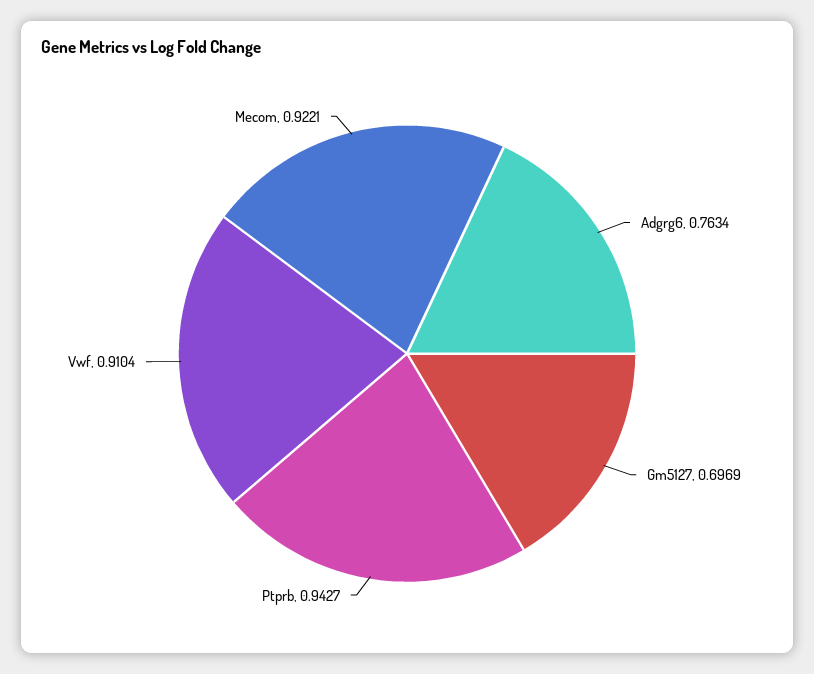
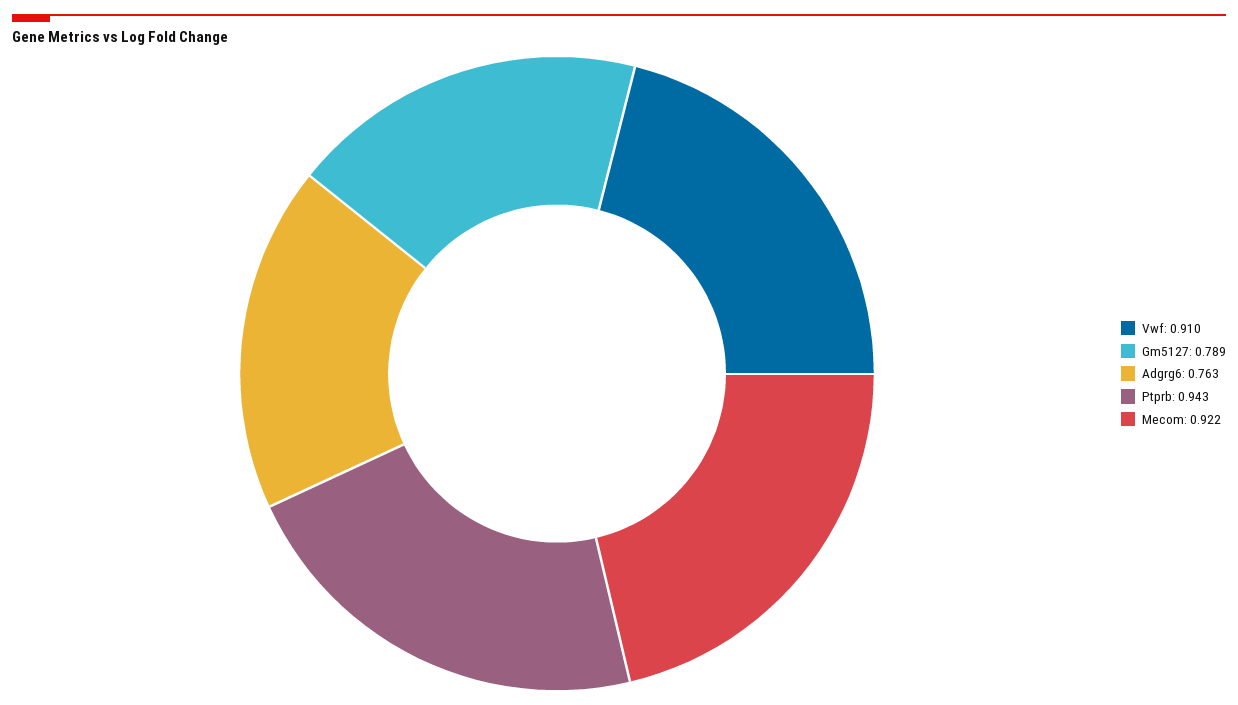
Gm5127: 0.6969 -> 0.789

